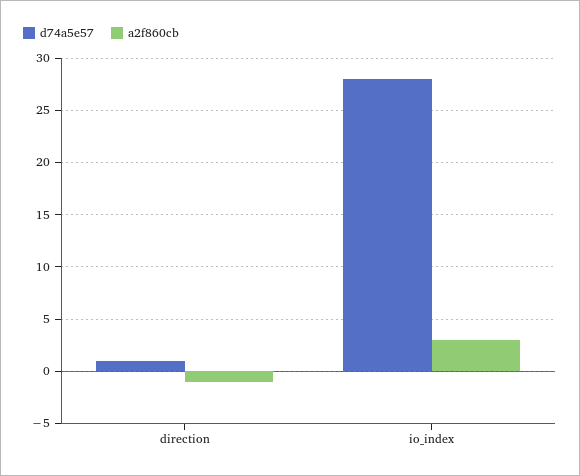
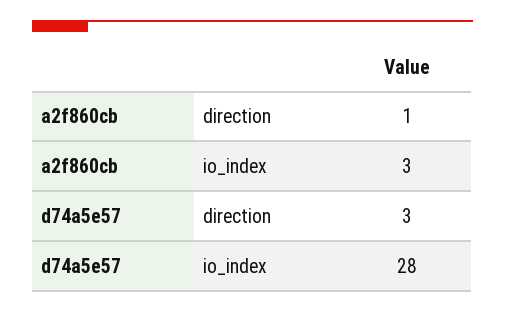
d74a5e57, direction: 1 -> 3
a2f860cb, direction: -1 -> 1

